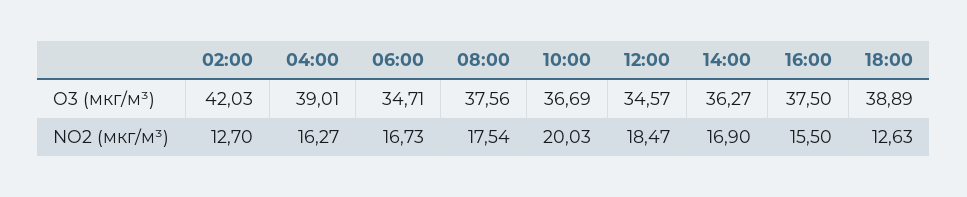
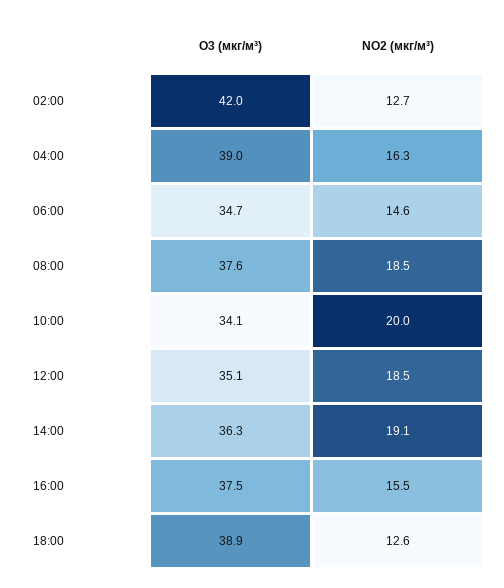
10:00, O3 (мкг/м³): 36.69 -> 34.1
12:00, O3 (мкг/м³): 34.57 -> 35.1
06:00, NO2 (мкг/м³): 16.73 -> 14.6
08:00, NO2 (мкг/м³): 17.54 -> 18.5
14:00, NO2 (мкг/м³): 16.9 -> 19.1

